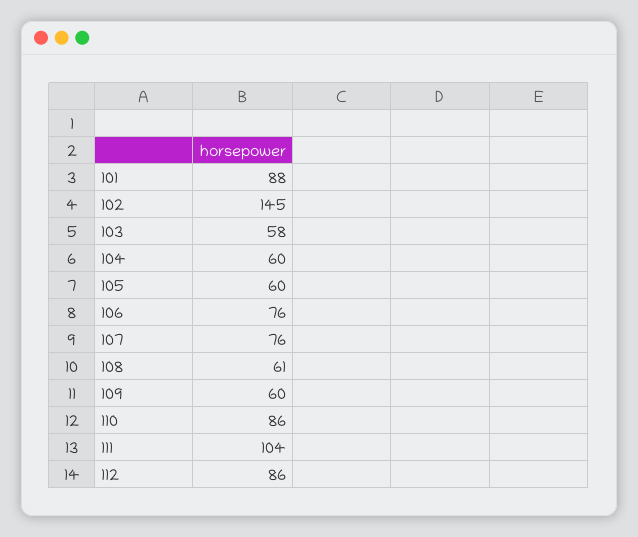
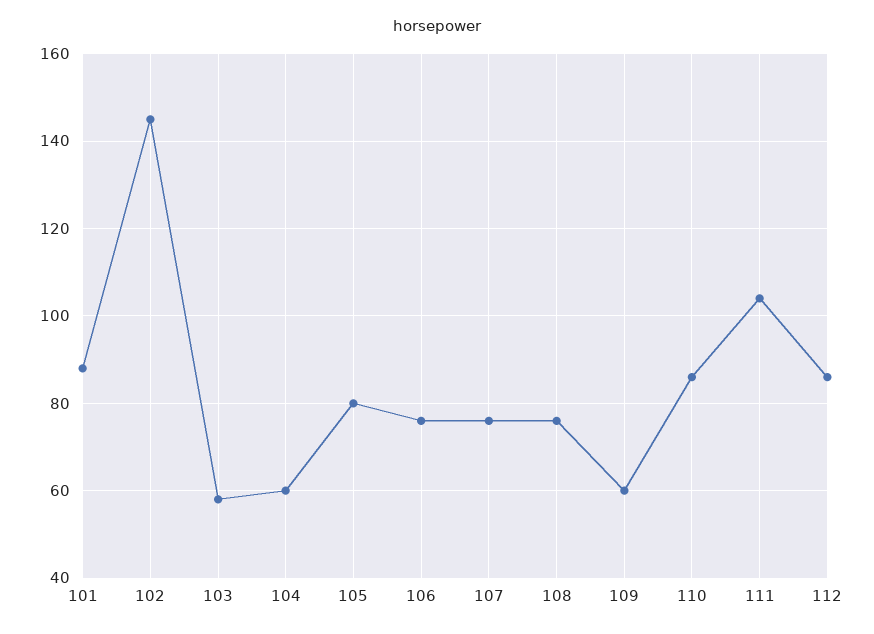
105: 60 -> 80
108: 61 -> 75

